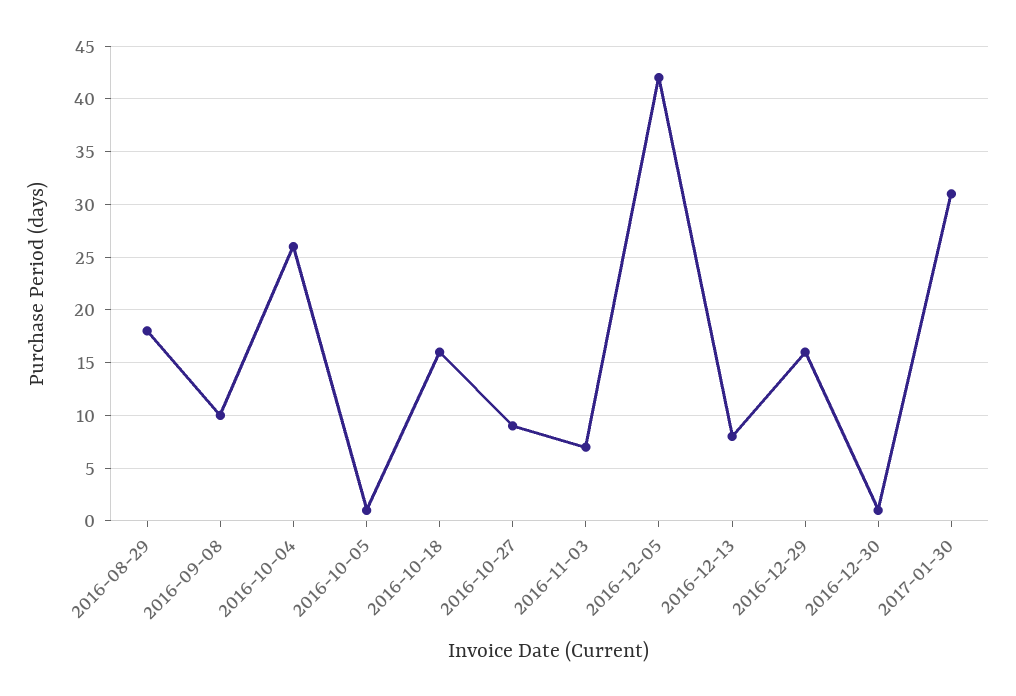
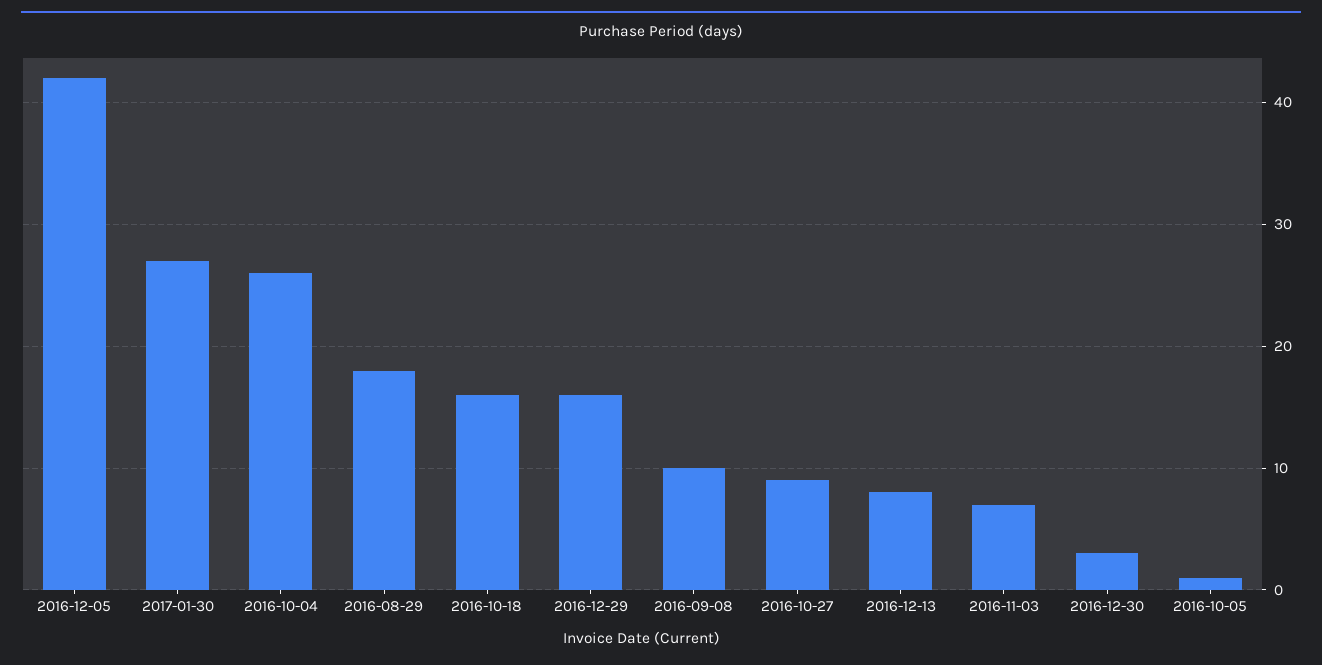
2016-12-30: 1 -> 3
2017-01-30: 31 -> 27

